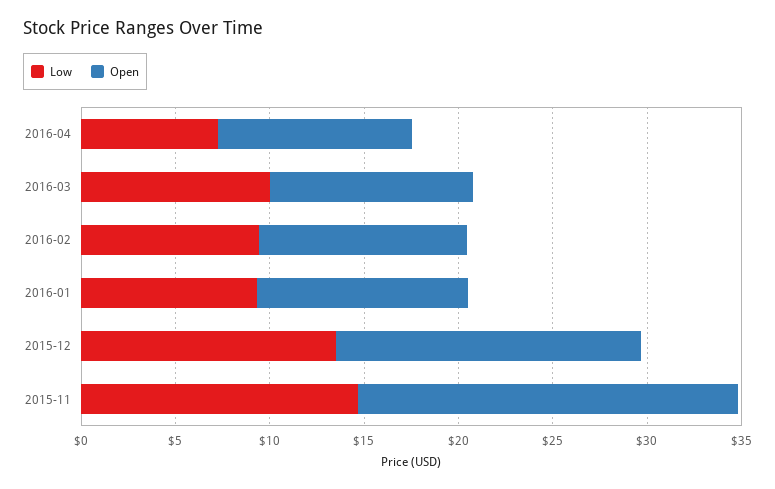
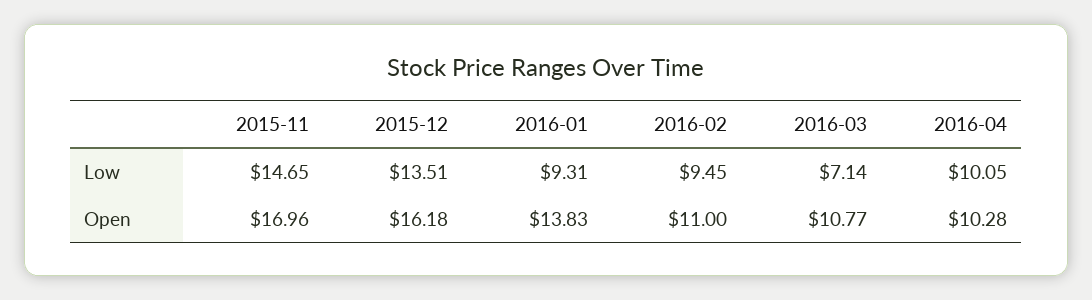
Low, 2016-04: 7 -> 10.05
Low, 2016-03: 10 -> 7.14
Open, 2016-01: 11 -> 13.83
Open, 2015-11: 20 -> 16.96

